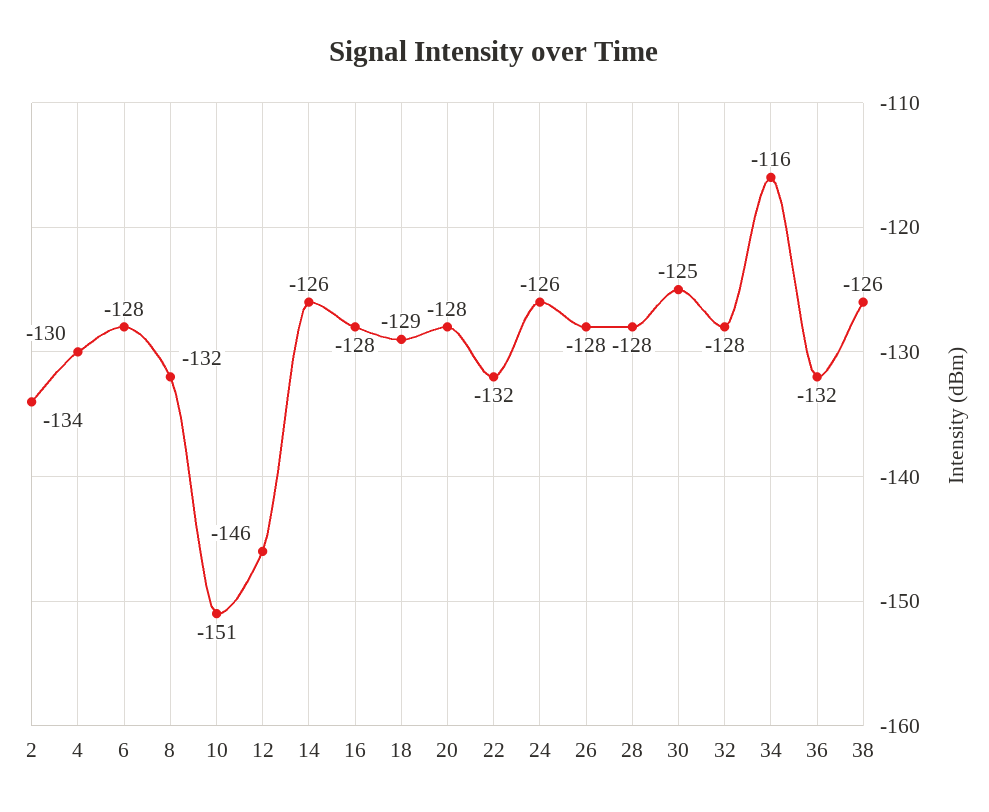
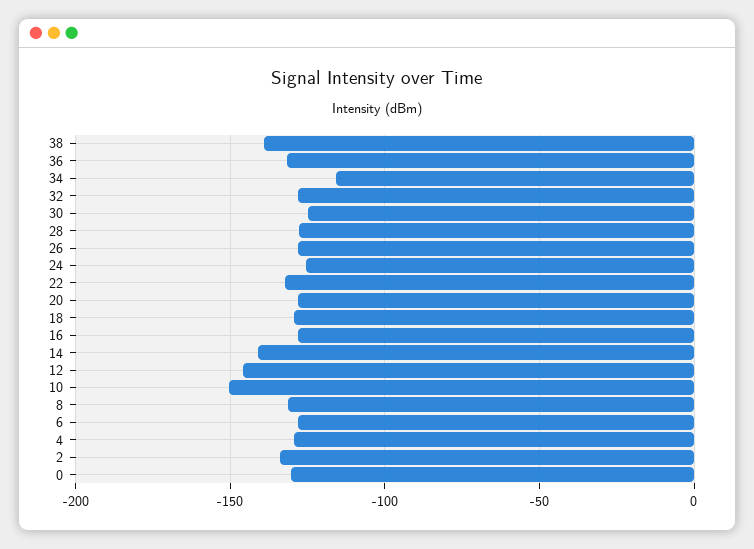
14: -126 -> -140
38: -126 -> -140
0: none -> -130

